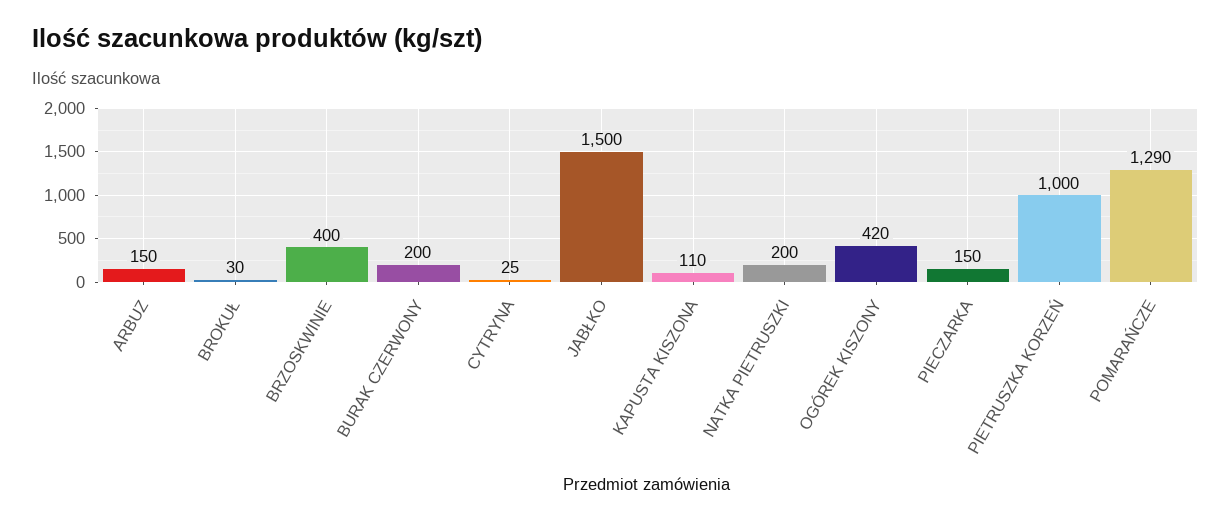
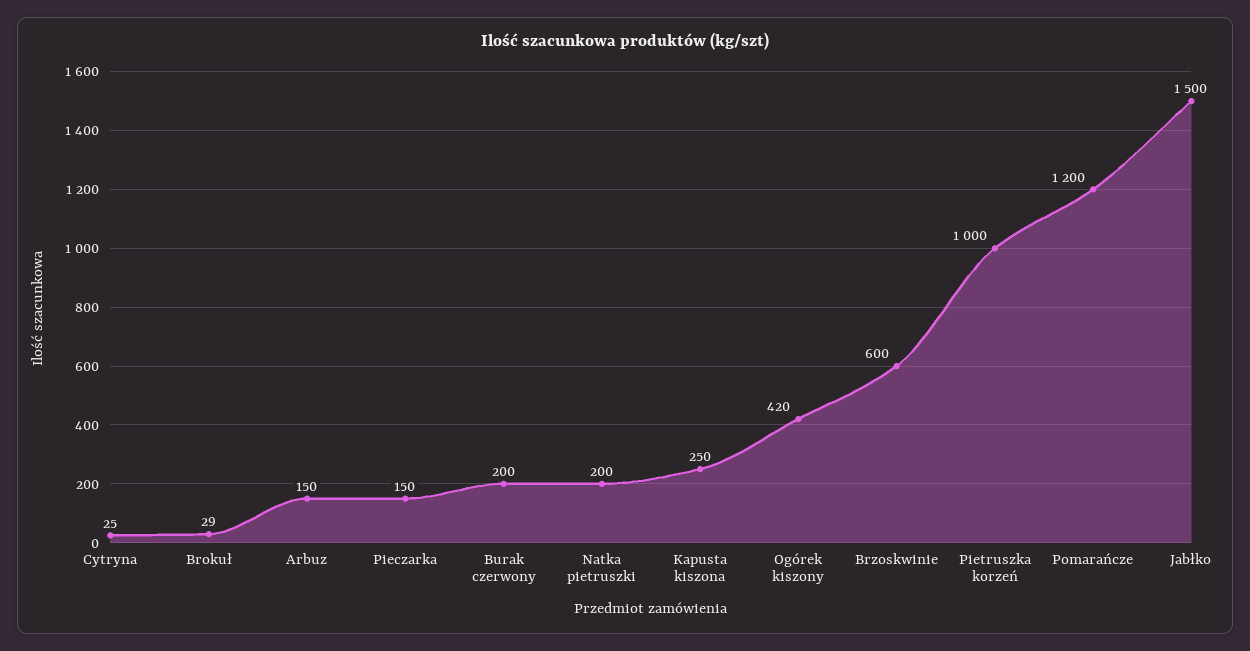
BROKUŁ: 30 -> 29
BRZOSKWINIE: 400 -> 600
KAPUSTA KISZONA: 110 -> 250
POMARAŃCZE: 1290 -> 1200

